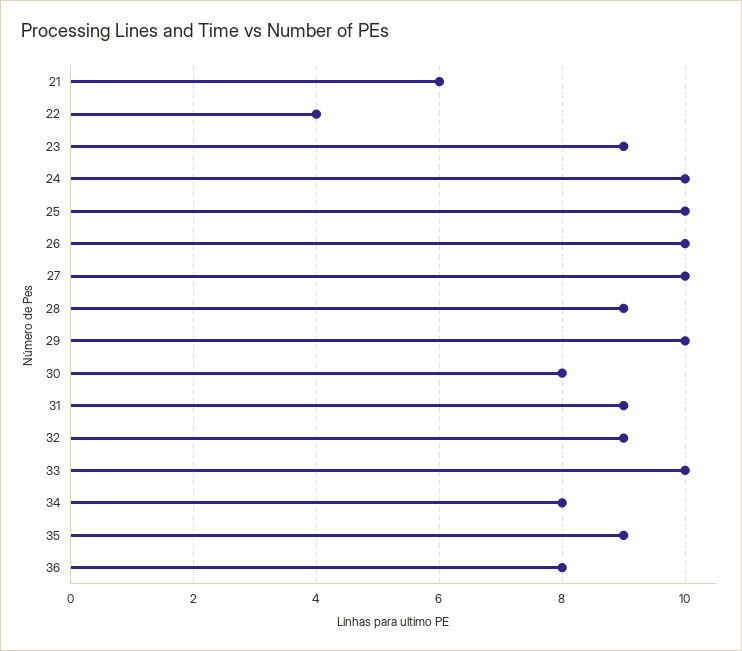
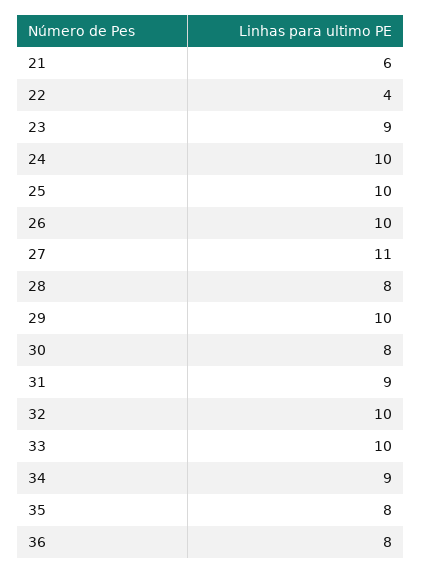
27: 10 -> 11
28: 9 -> 8
32: 9 -> 10
34: 8 -> 9
35: 9 -> 8

